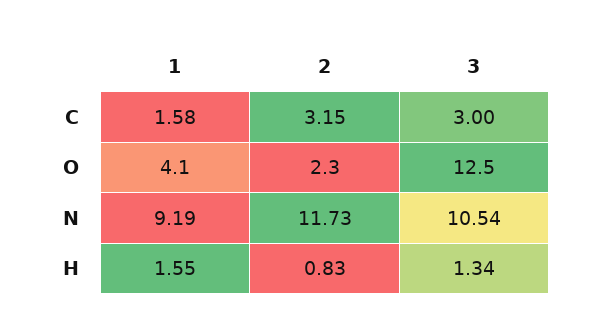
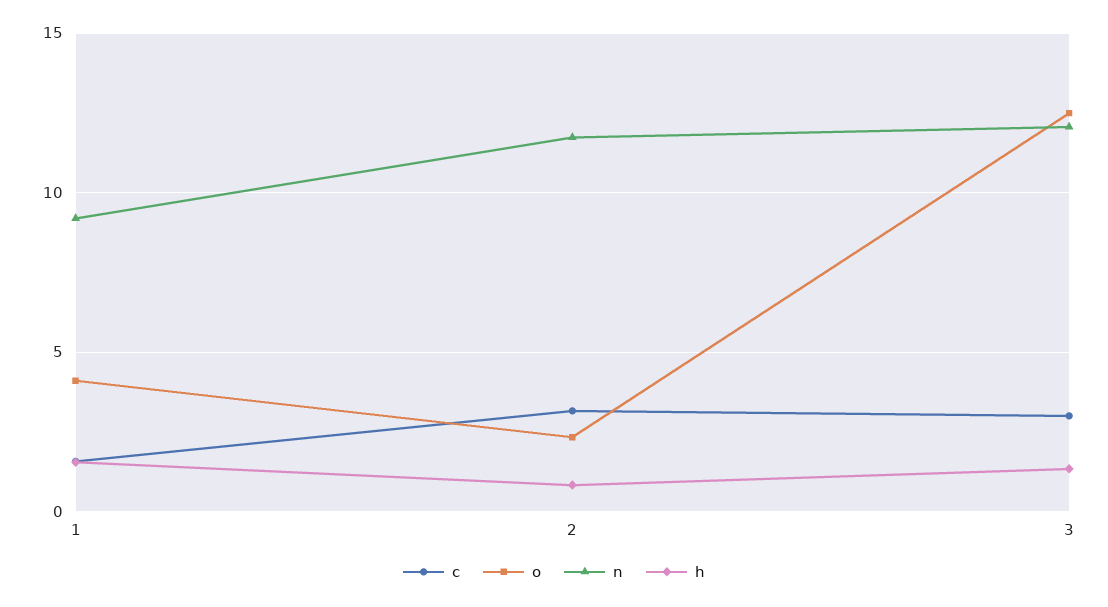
N, 3: 10.54 -> 12

